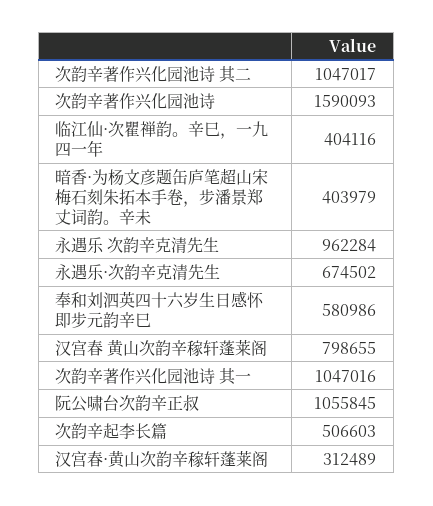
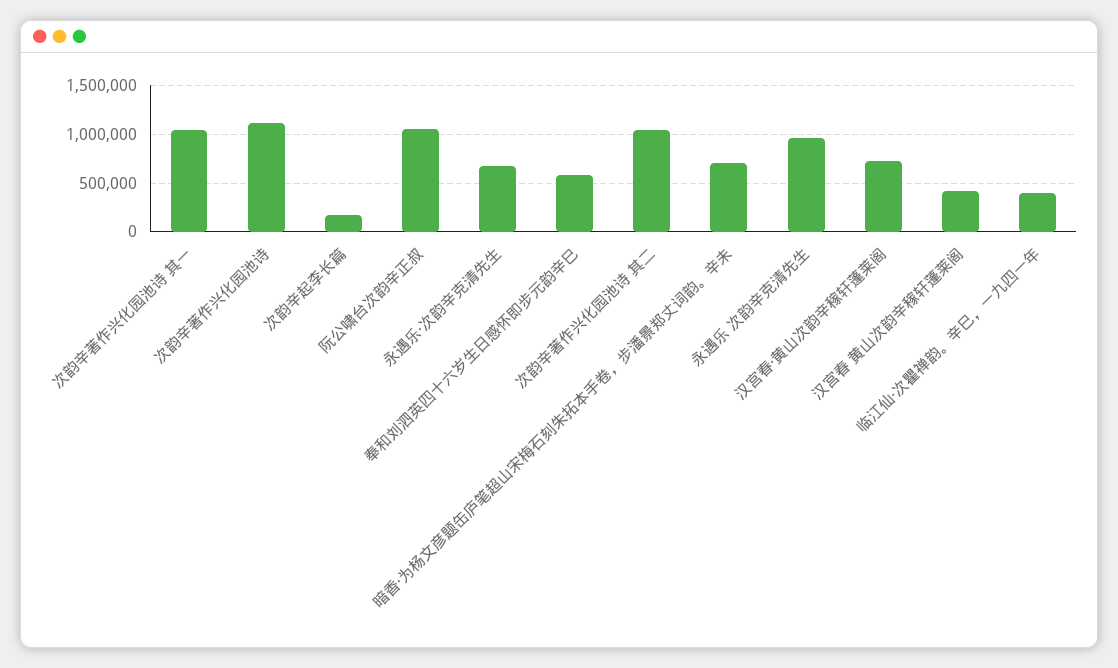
次韵辛著作兴化园池诗: 1590093 -> 1100000
暗香·为杨文彦题缶庐笔超山宋梅石刻朱拓本手卷，步潘景郑丈词韵。辛未: 403979 -> 700000
汉宫春 黄山次韵辛稼轩蓬莱阁: 798655 -> 400000
次韵辛起李长篇: 506603 -> 200000
汉宫春·黄山次韵辛稼轩蓬莱阁: 312489 -> 700000

